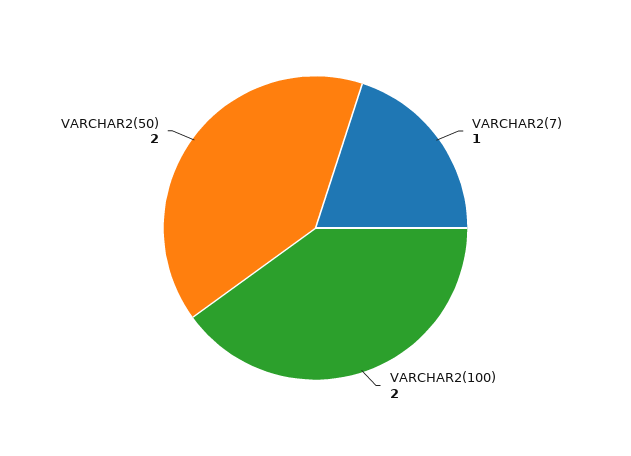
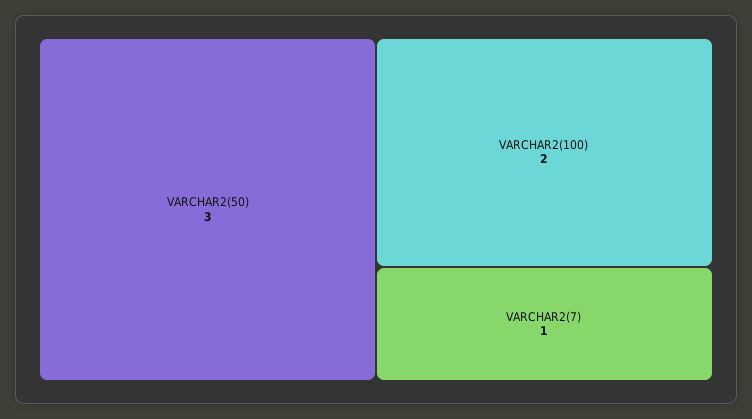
VARCHAR2(50): 2 -> 3

